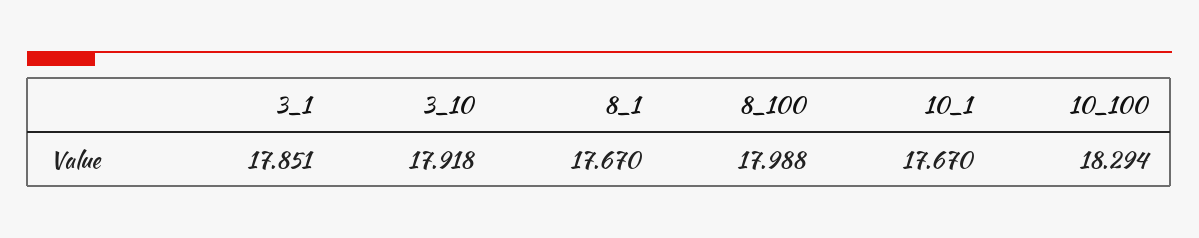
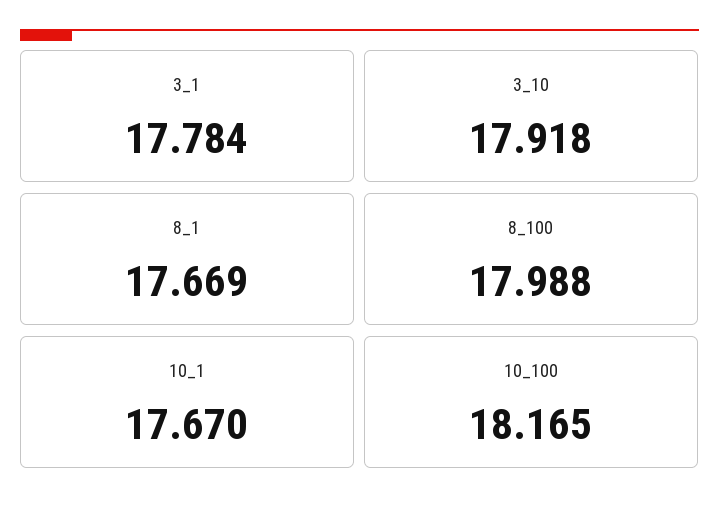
3_1: 17.851 -> 17.784
8_1: 17.67 -> 17.669
10_100: 18.294 -> 18.165

